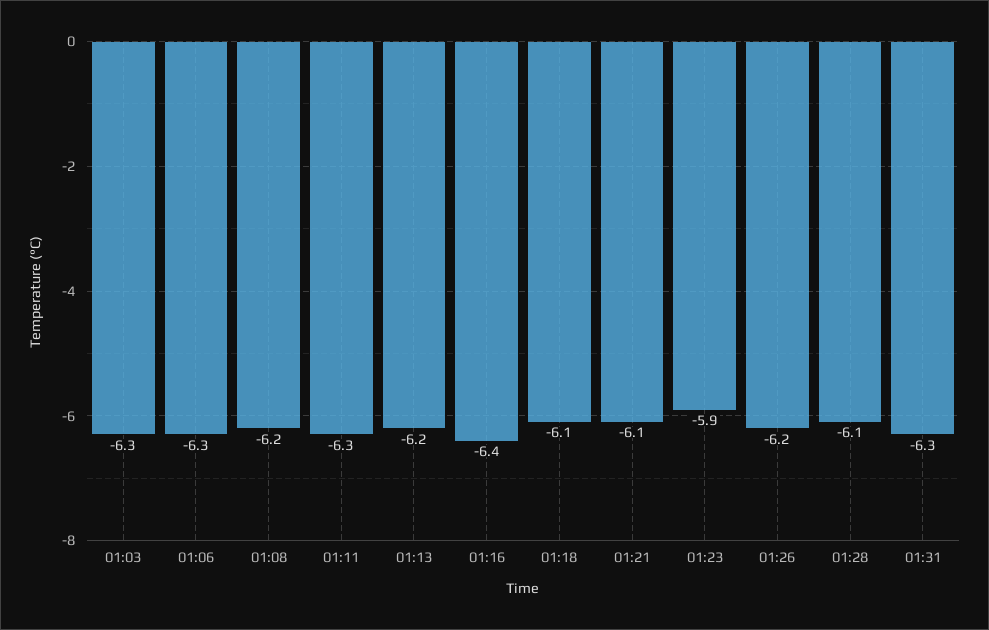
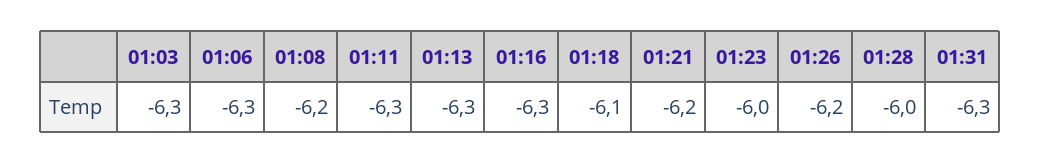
01:13: -6.2 -> -6.3
01:16: -6.4 -> -6.3
01:21: -6.1 -> -6.2
01:23: -5.9 -> -6
01:28: -6.1 -> -6

